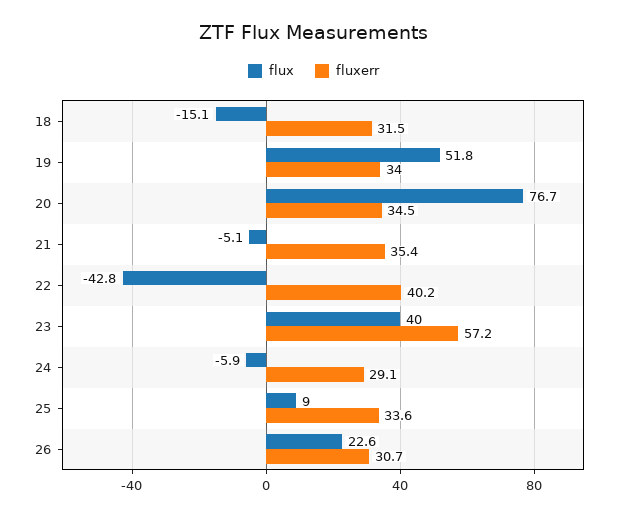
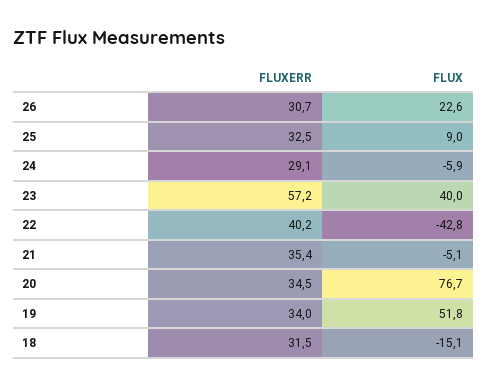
fluxerr, 25: 33.6 -> 32.5

